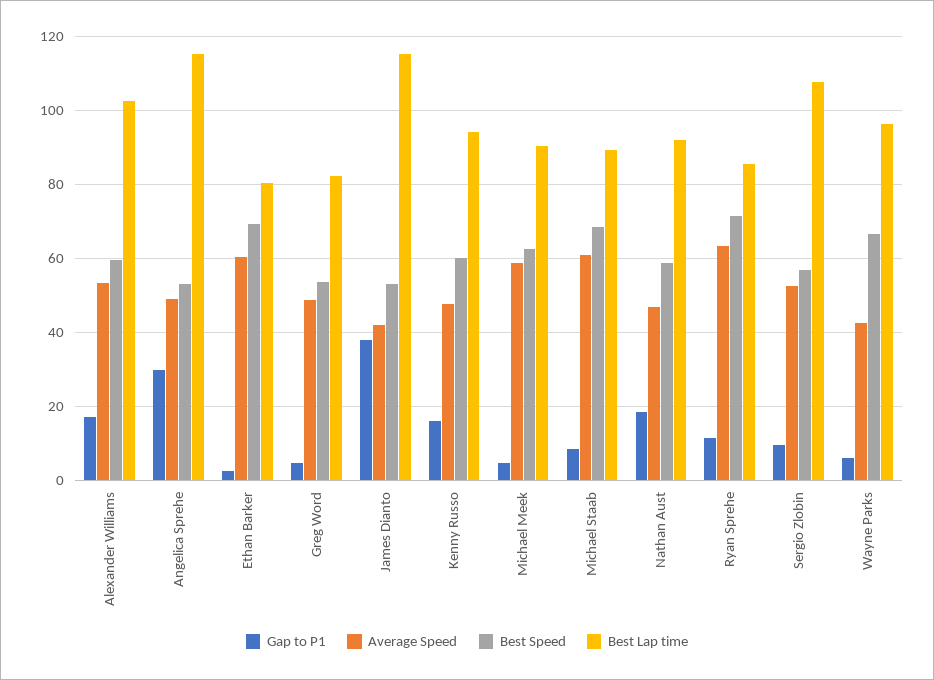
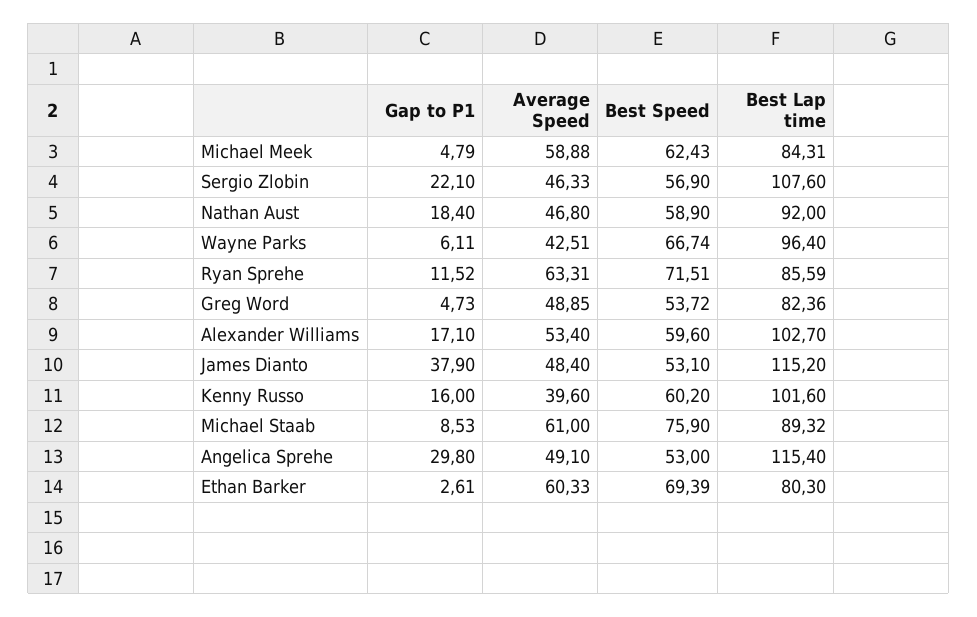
Average Speed, James Dianto: 42 -> 48.4
Average Speed, Kenny Russo: 48 -> 39.6
Best Lap time, Kenny Russo: 94 -> 101.6
Best Lap time, Michael Meek: 90 -> 84.31
Best Speed, Michael Staab: 68 -> 75.9
Gap to P1, Sergio Zlobin: 10 -> 22.1
Average Speed, Sergio Zlobin: 52 -> 46.33

